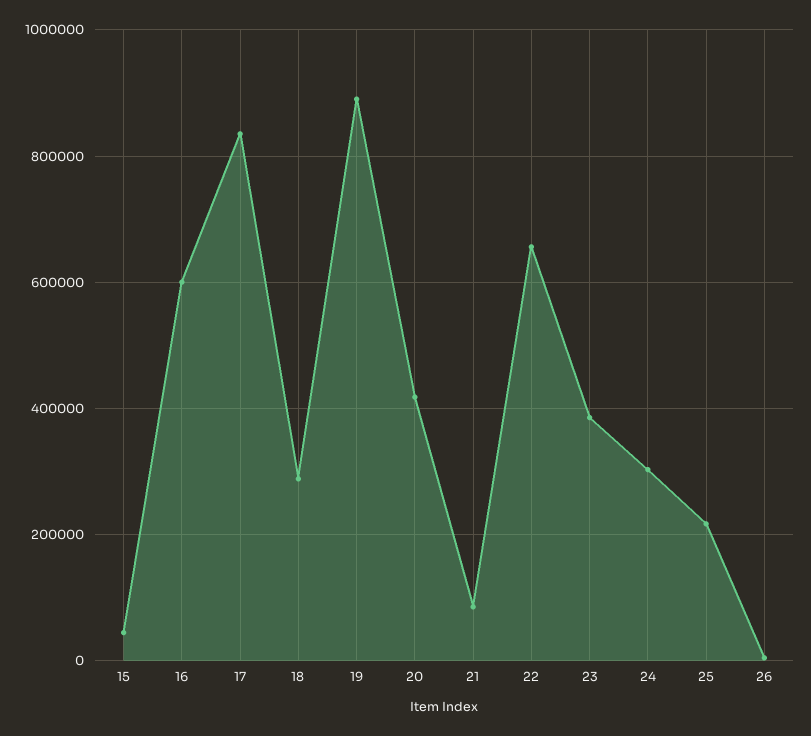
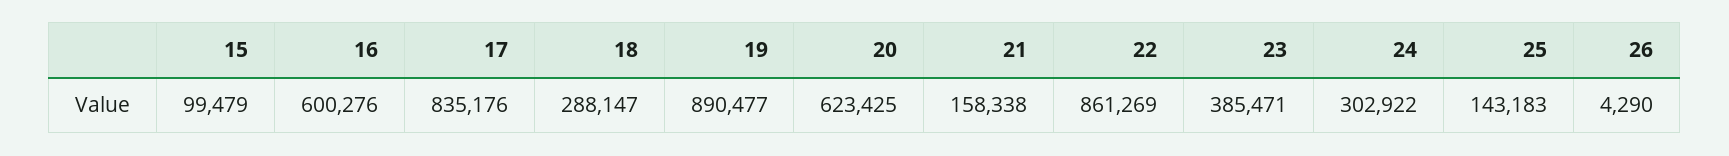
15: 40000 -> 99479
20: 420000 -> 623425
21: 80000 -> 158338
22: 660000 -> 861269
25: 220000 -> 143183

